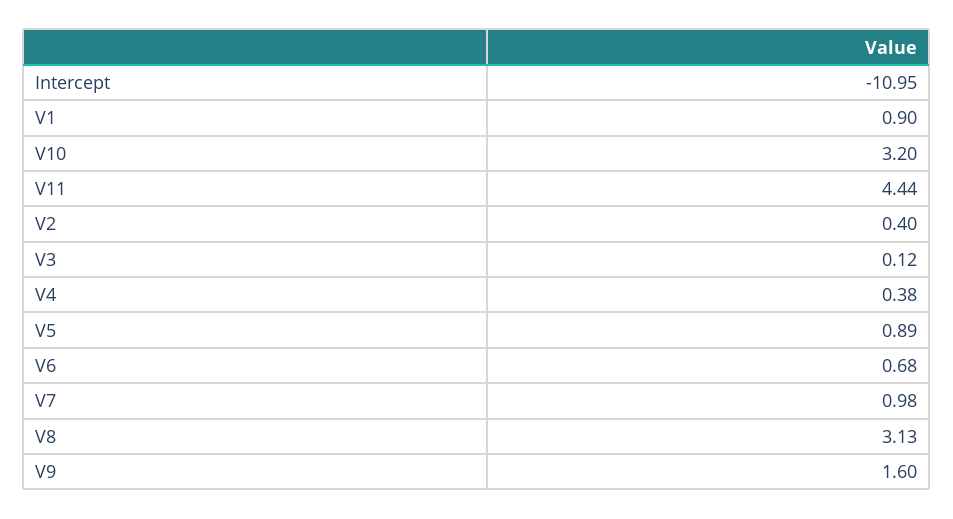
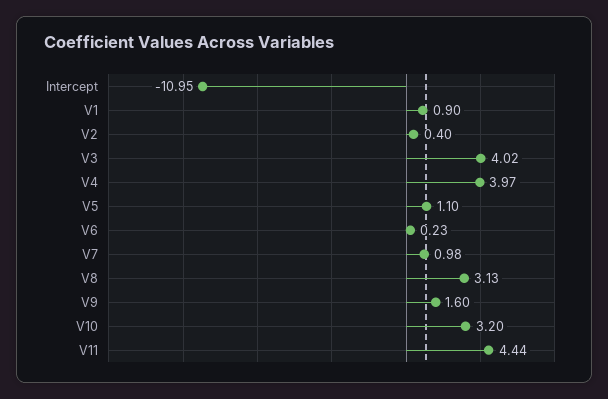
V3: 0.12 -> 4.02
V4: 0.38 -> 3.97
V5: 0.89 -> 1.1
V6: 0.68 -> 0.23

